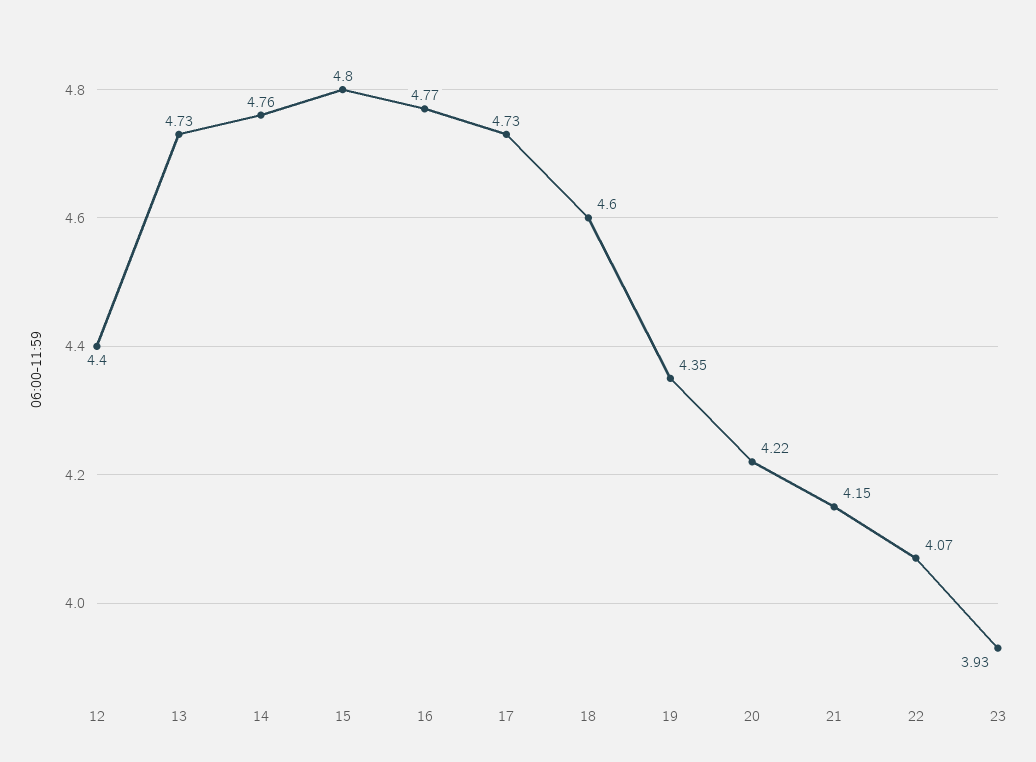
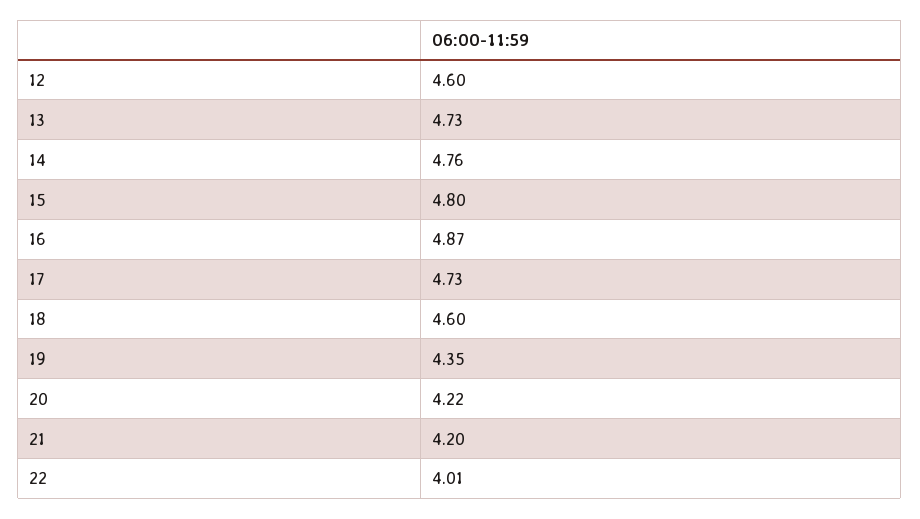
12: 4.4 -> 4.6
16: 4.77 -> 4.87
21: 4.15 -> 4.2
22: 4.07 -> 4.01
23: 3.93 -> none

